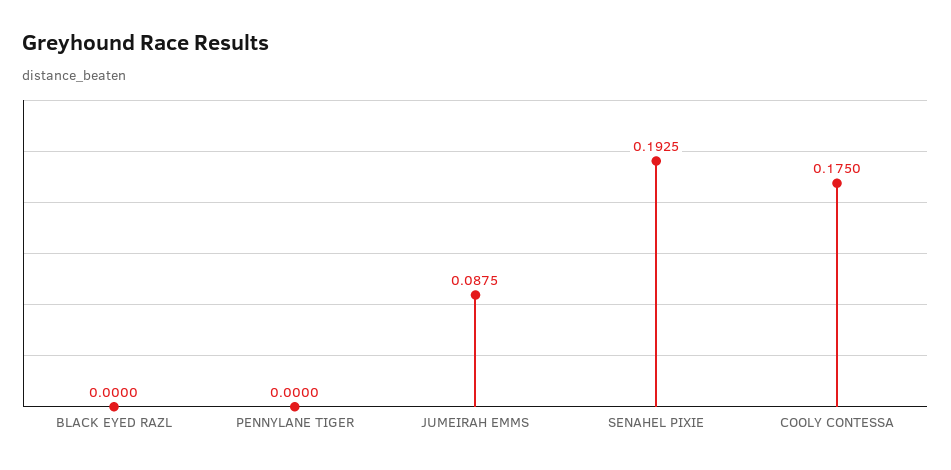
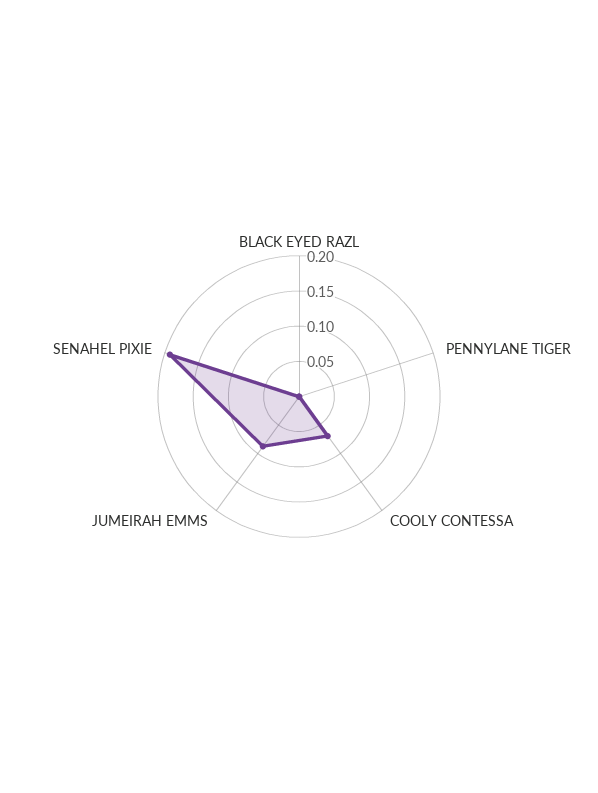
COOLY CONTESSA: 0.175 -> 0.075

